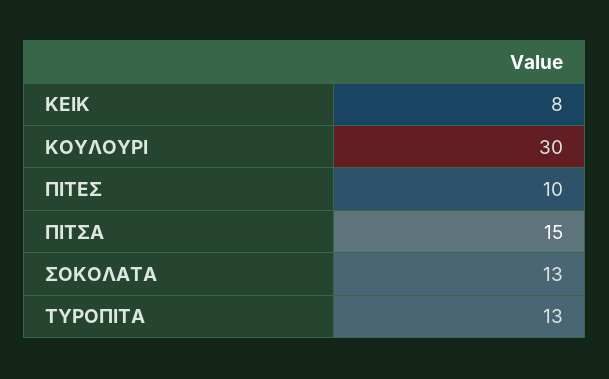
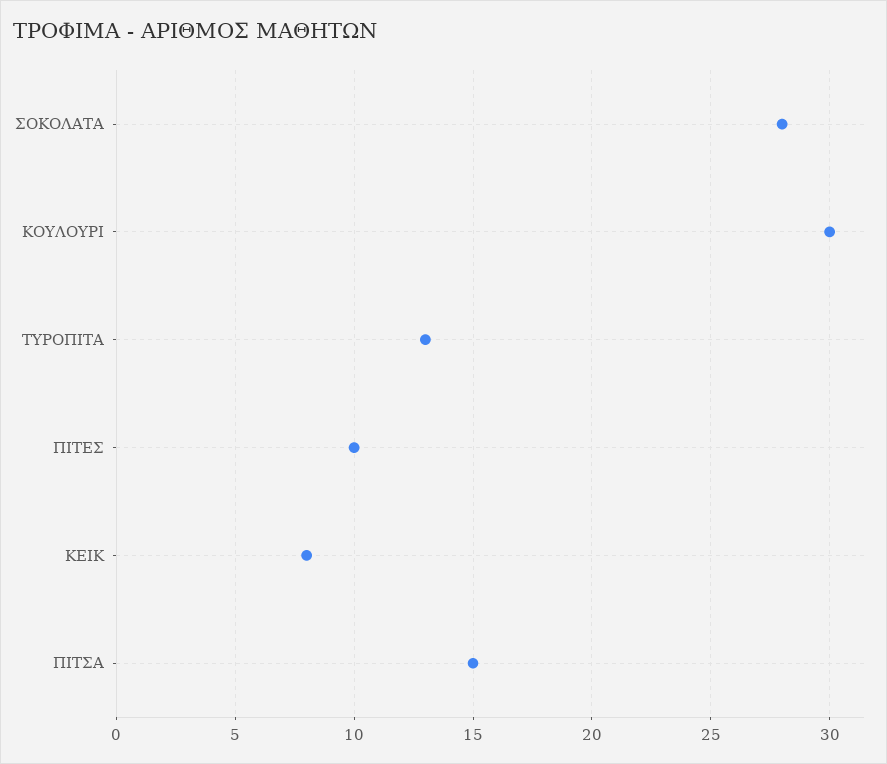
ΣΟΚΟΛΑΤΑ: 13 -> 28

